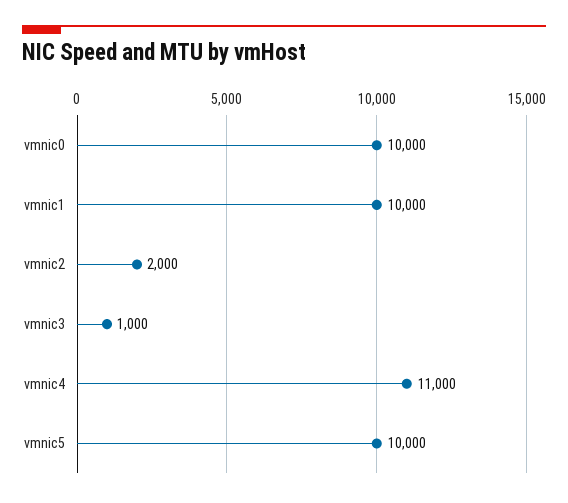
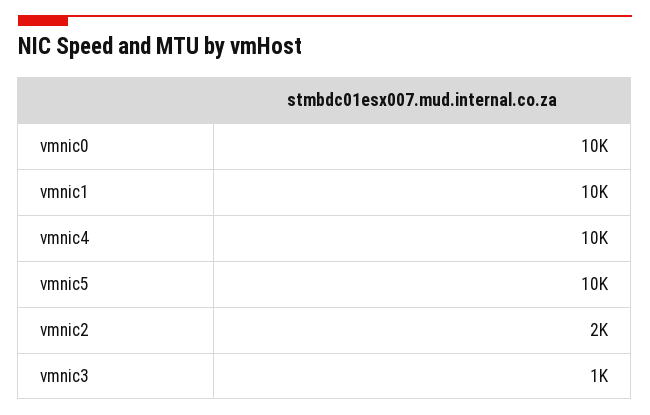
vmnic4: 11000 -> 10000

